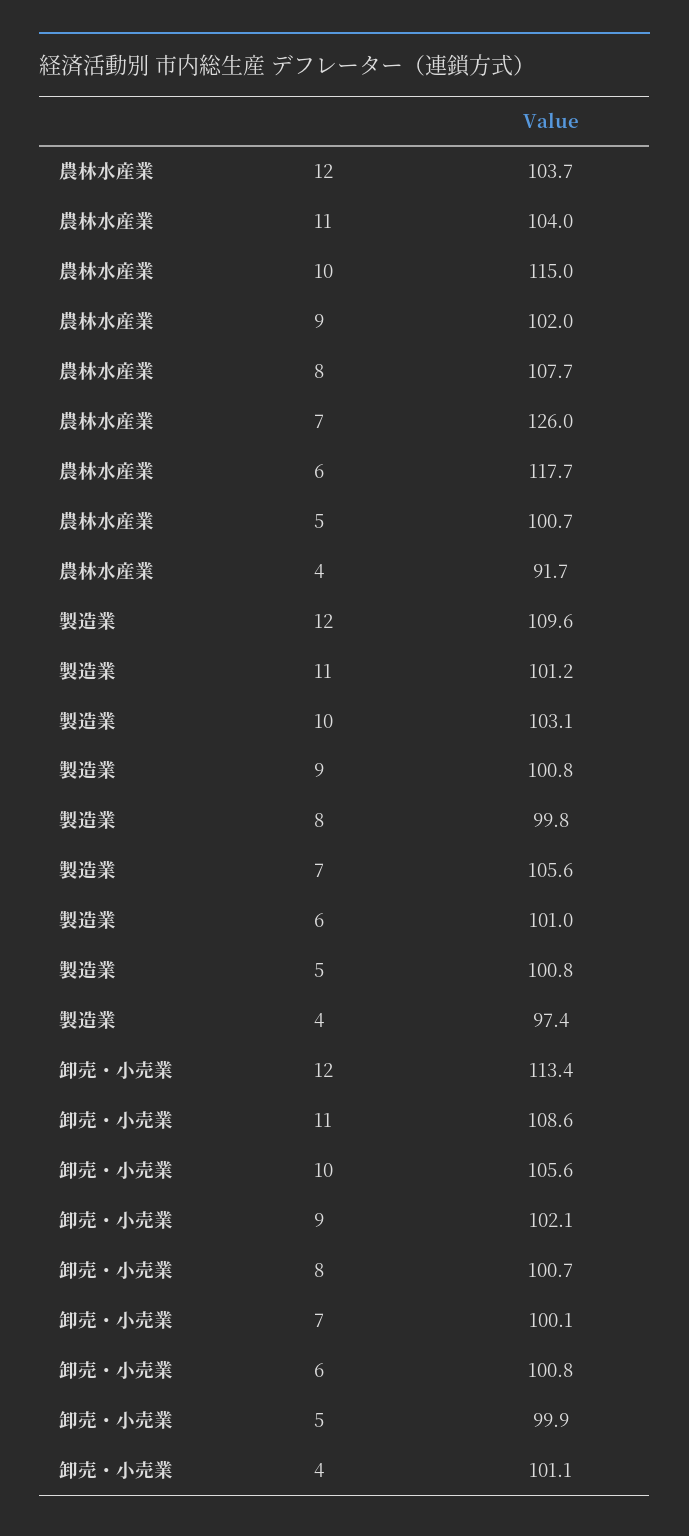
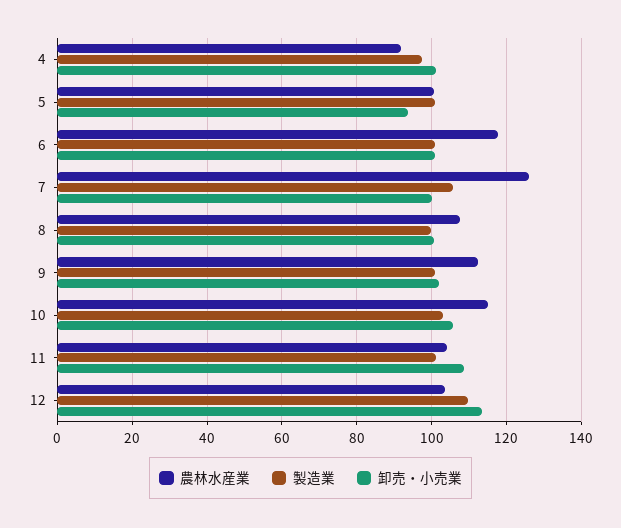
農林水産業, 9: 102 -> 112
卸売・小売業, 5: 99.9 -> 94

